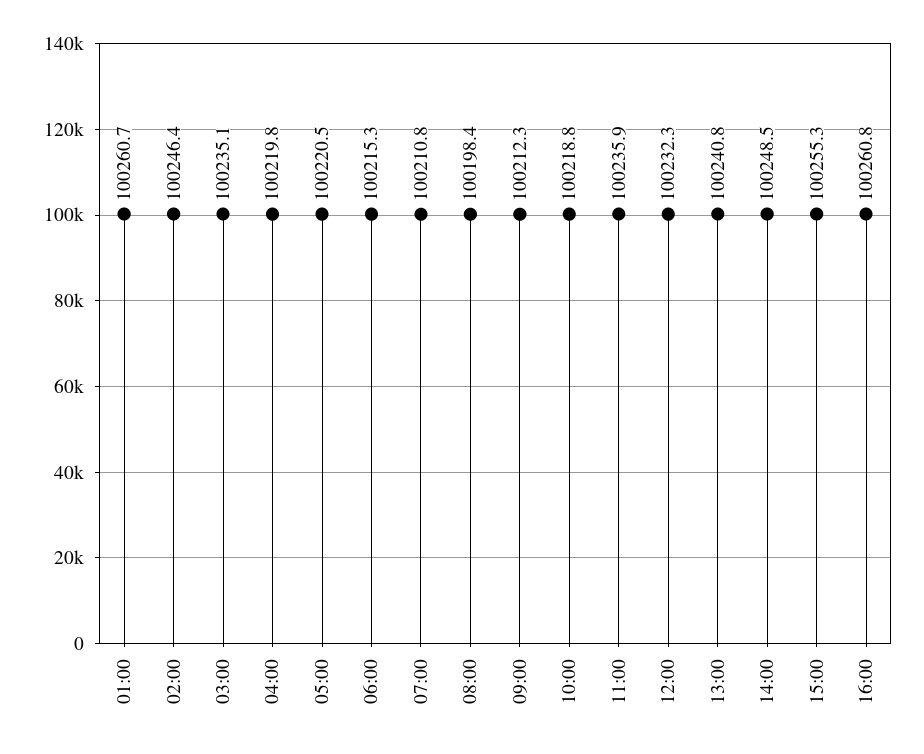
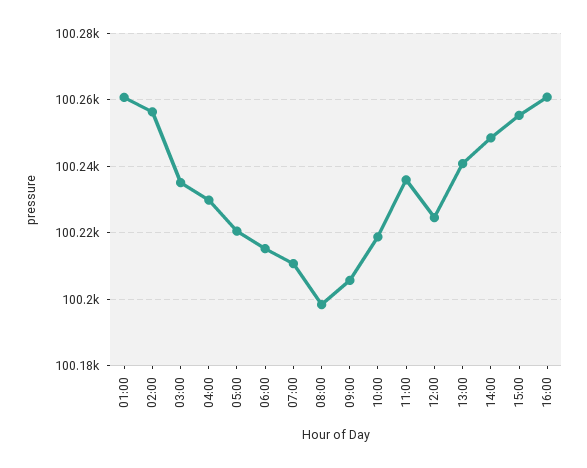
02:00: 100246.4 -> 100256
04:00: 100219.8 -> 100230
09:00: 100212.3 -> 100206
12:00: 100232.3 -> 100224

